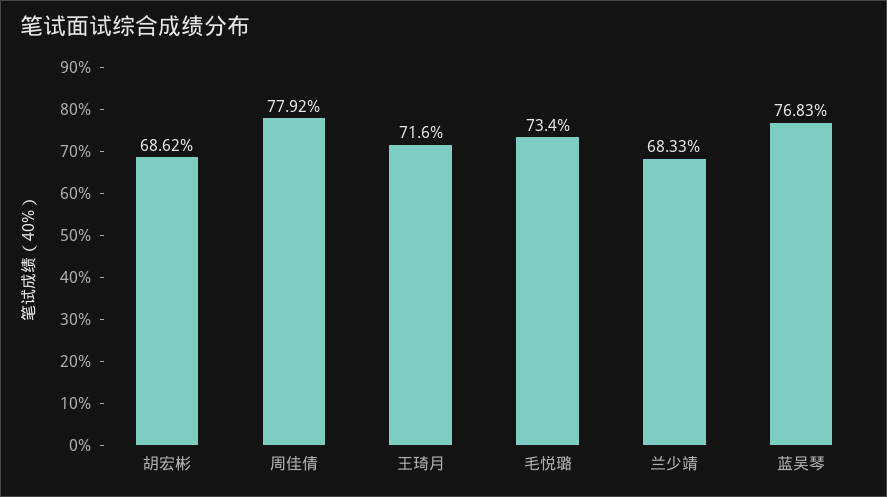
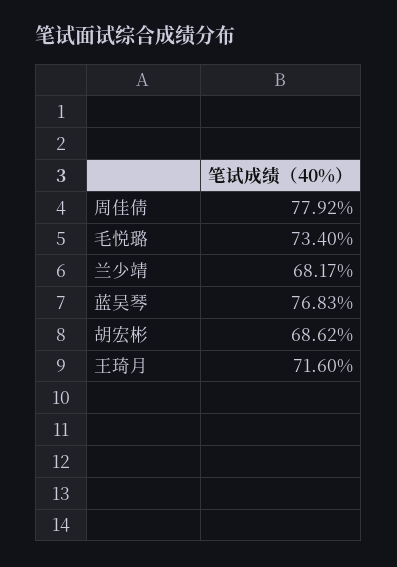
兰少靖: 68.33 -> 68.17

